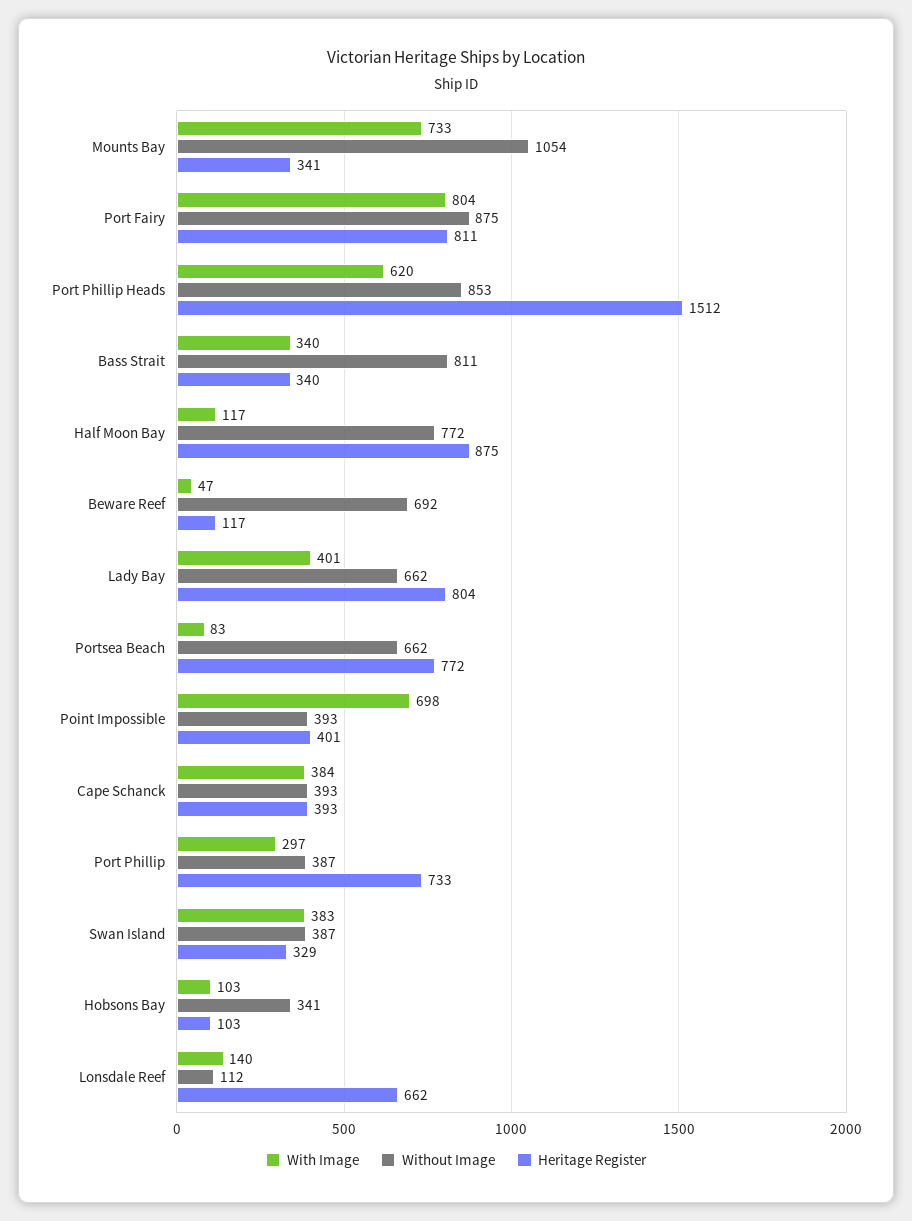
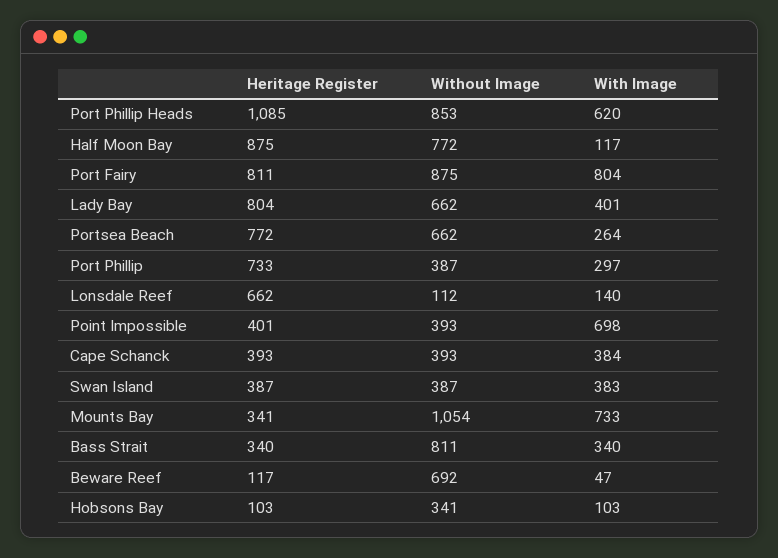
Heritage Register, Port Phillip Heads: 1512 -> 1085
With Image, Portsea Beach: 83 -> 264
Heritage Register, Swan Island: 329 -> 387

